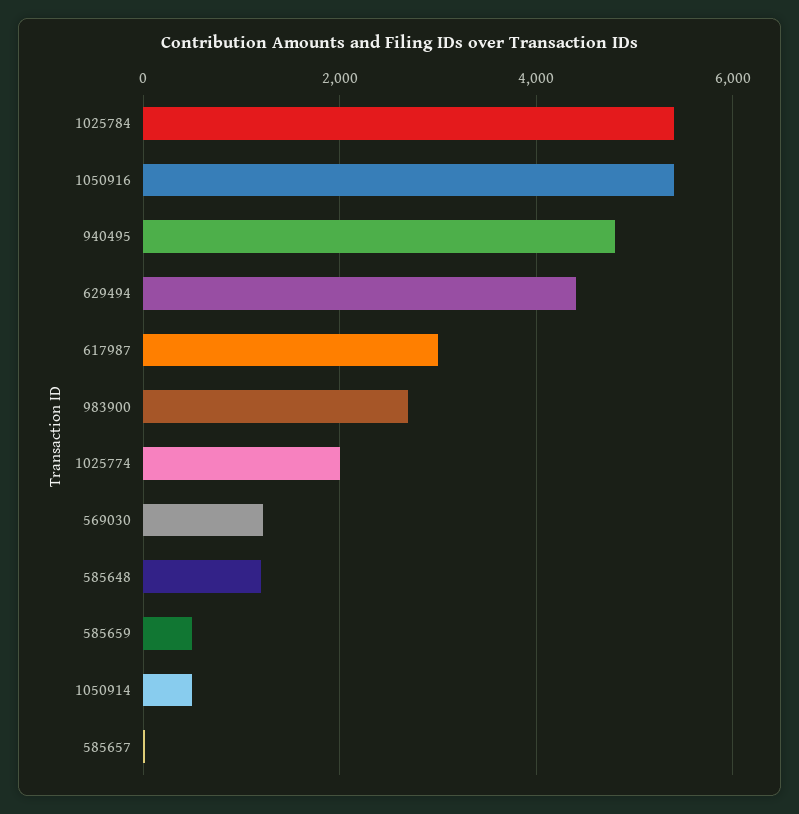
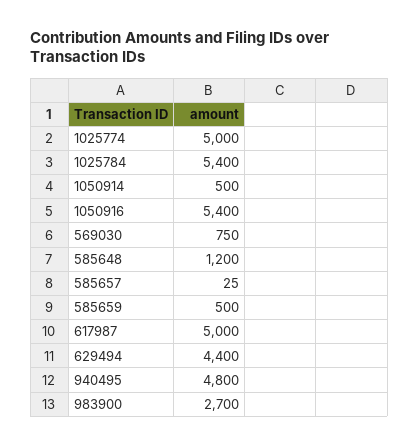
617987: 3000 -> 5000
1025774: 2000 -> 5000
569030: 1200 -> 750

